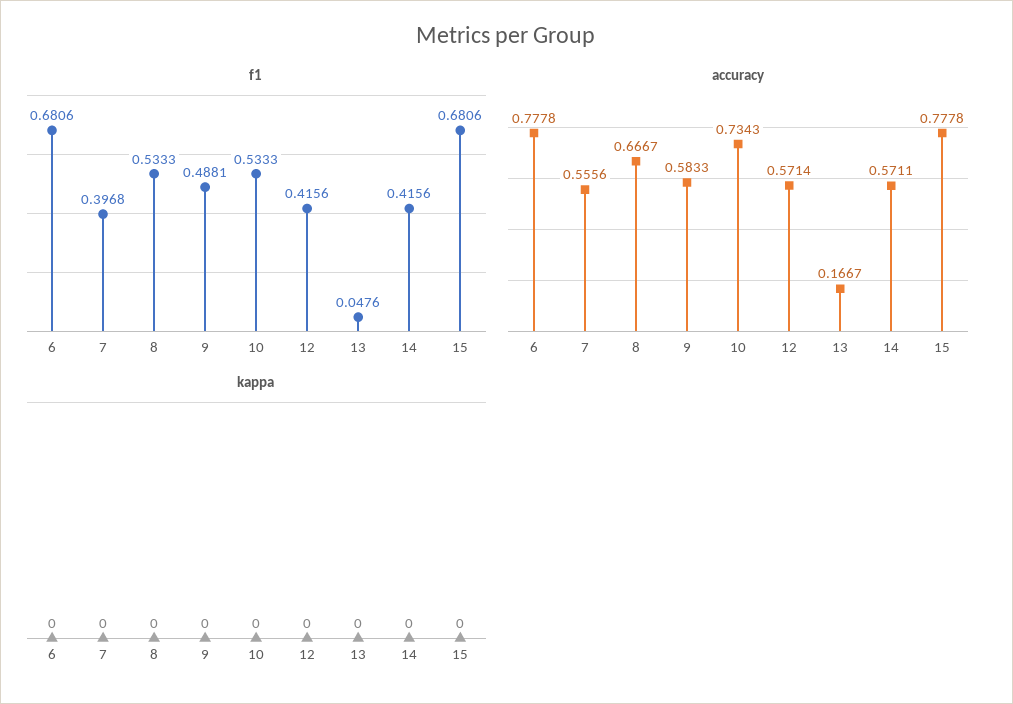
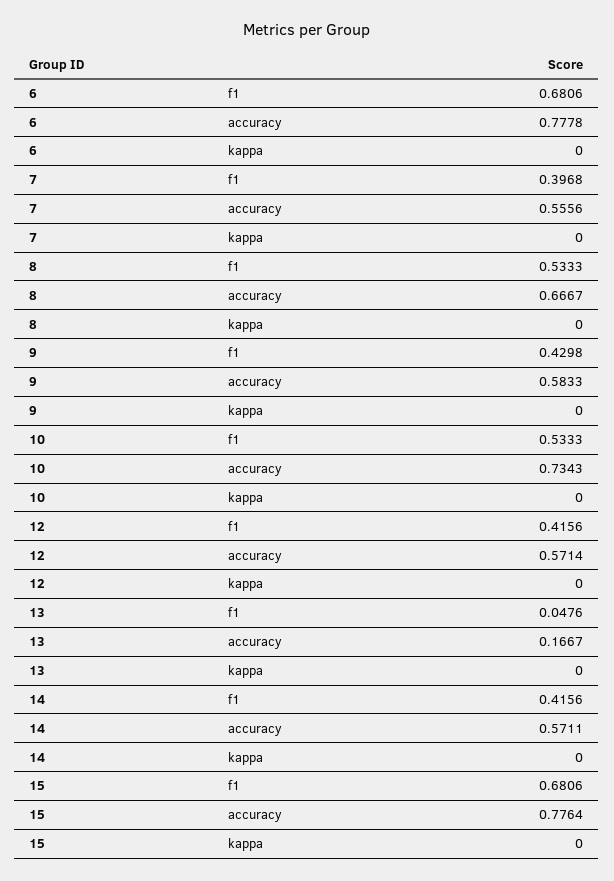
f1, 9: 0.4881 -> 0.4298
accuracy, 15: 0.7778 -> 0.7764

